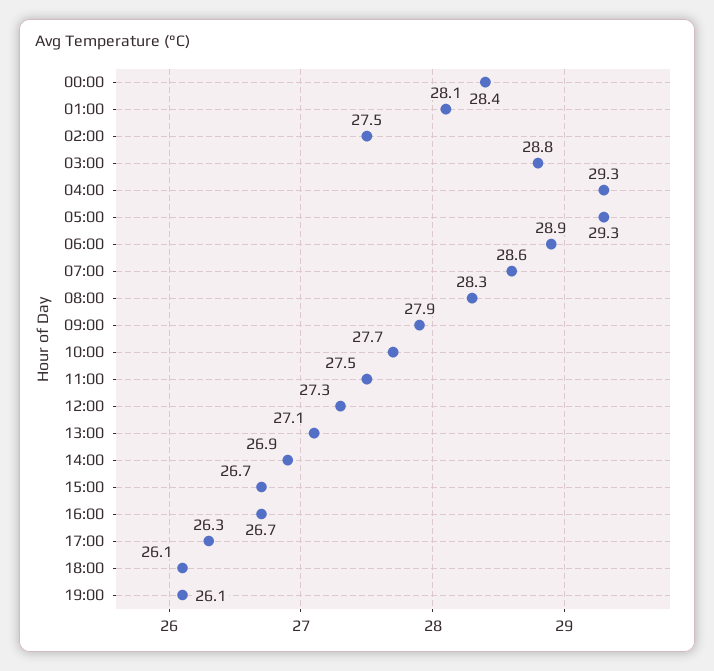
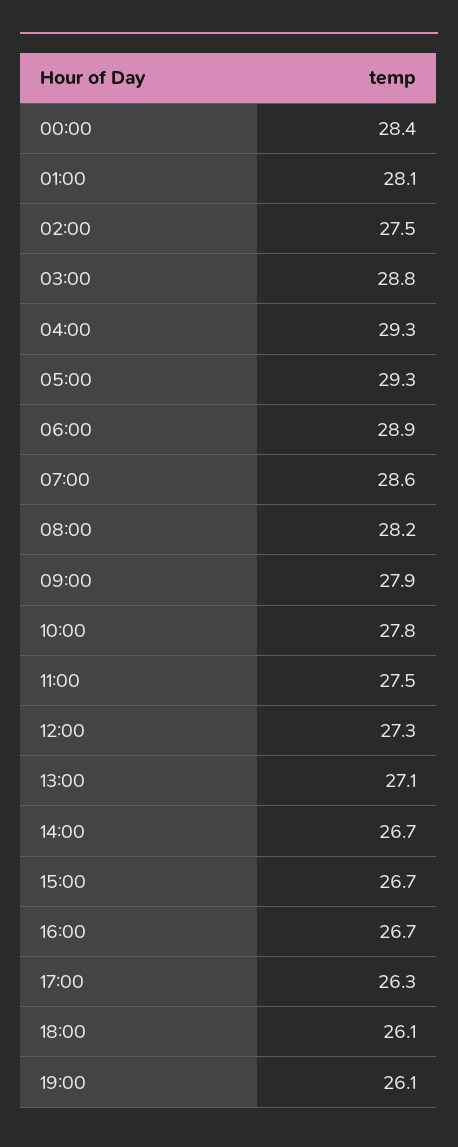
08:00: 28.3 -> 28.2
10:00: 27.7 -> 27.8
14:00: 26.9 -> 26.7

